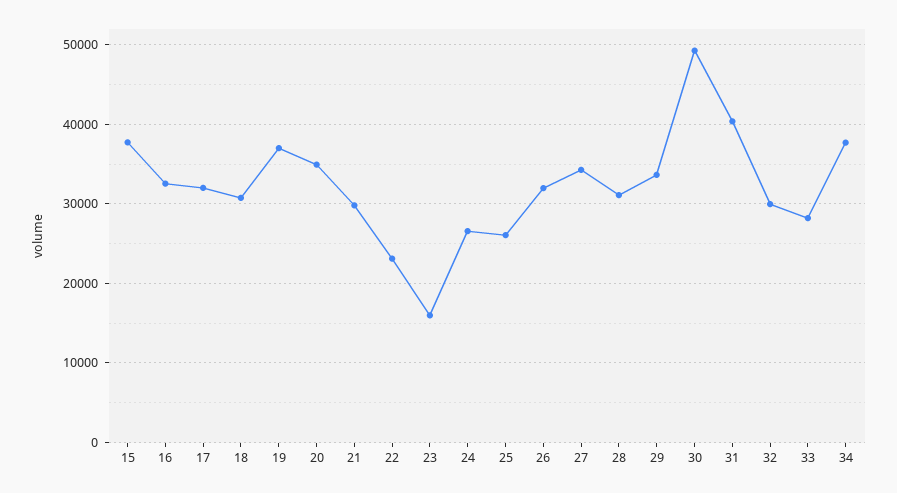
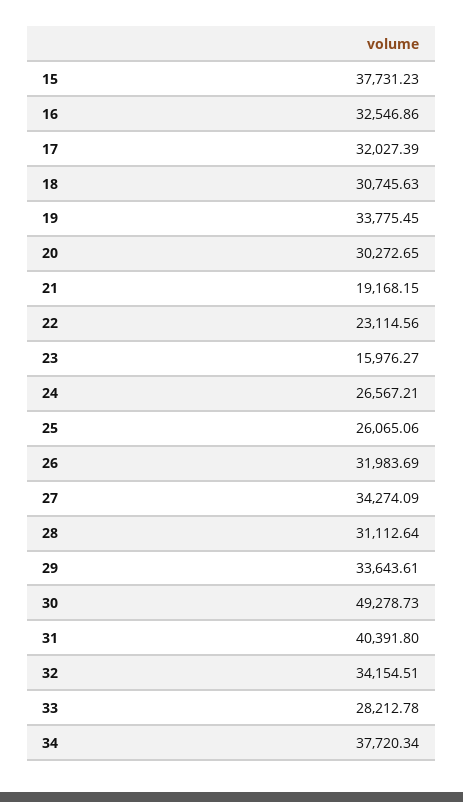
19: 37000 -> 33775.45
20: 35000 -> 30272.65
21: 30000 -> 19168.15
32: 30000 -> 34154.51

